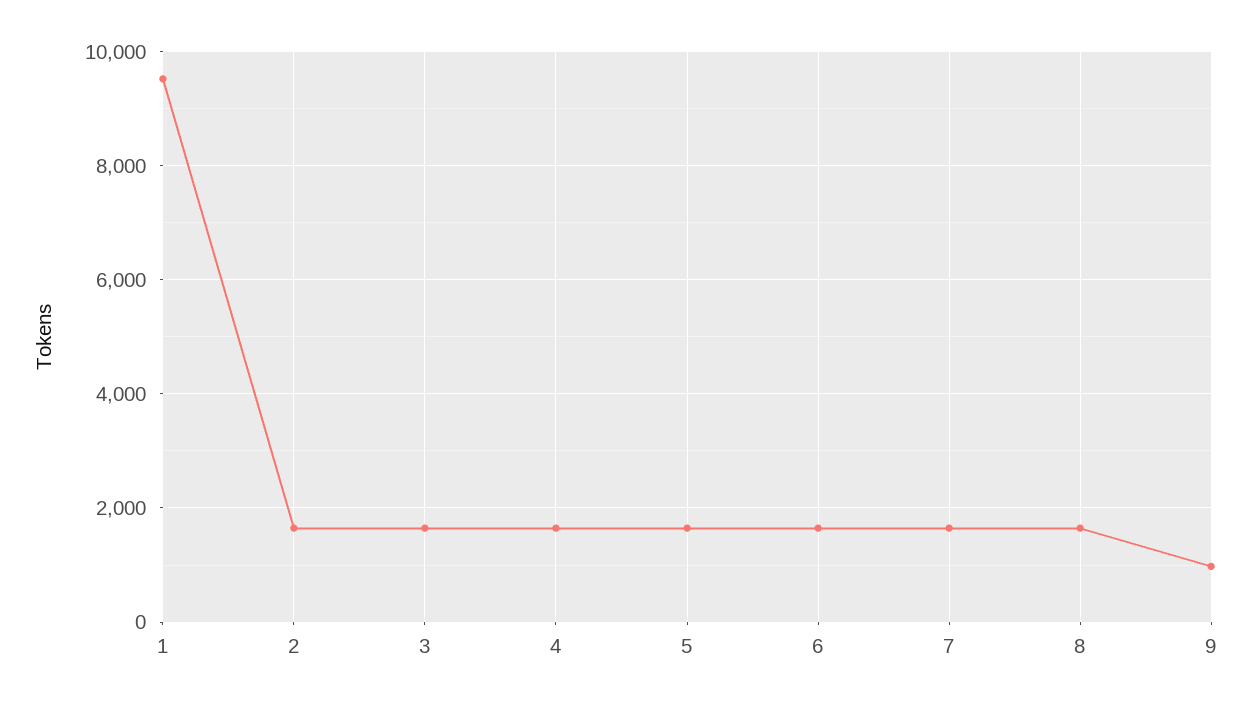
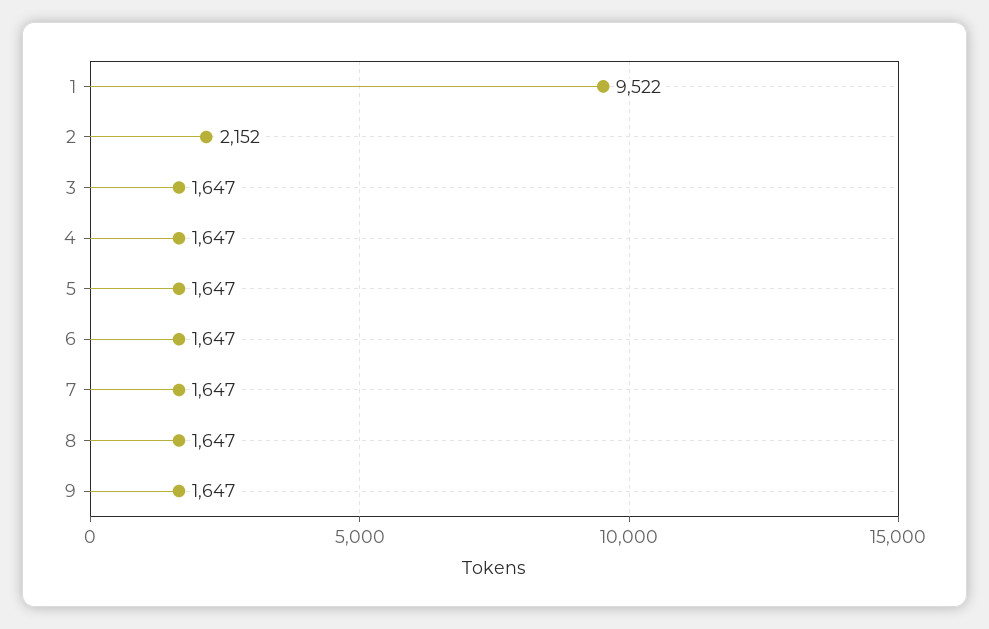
2: 1600 -> 2152
9: 1000 -> 1647

